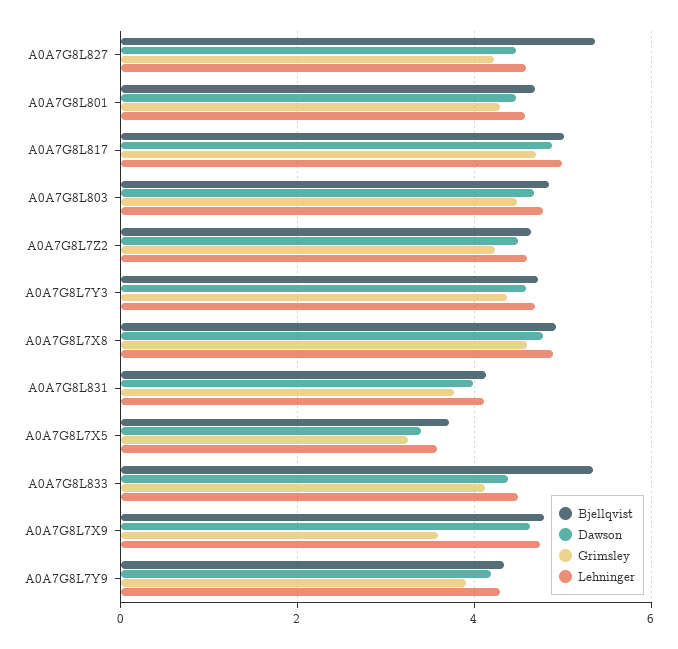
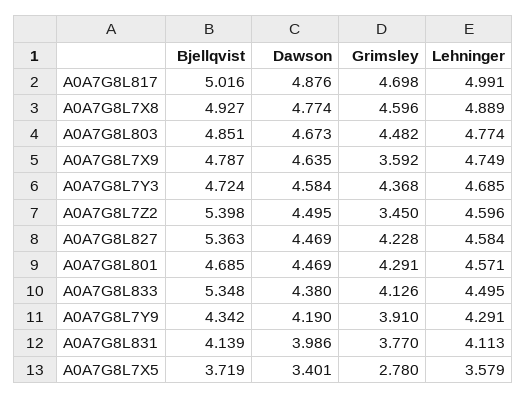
Bjellqvist, A0A7G8L7Z2: 4.6 -> 5.398
Grimsley, A0A7G8L7Z2: 4.2 -> 3.45
Grimsley, A0A7G8L7X5: 3.2 -> 2.78

